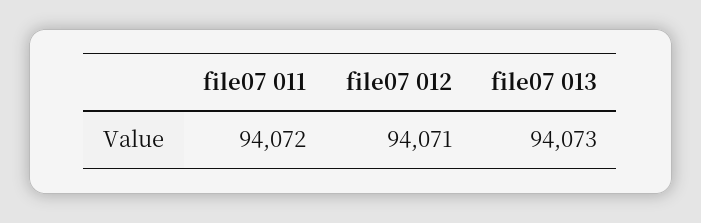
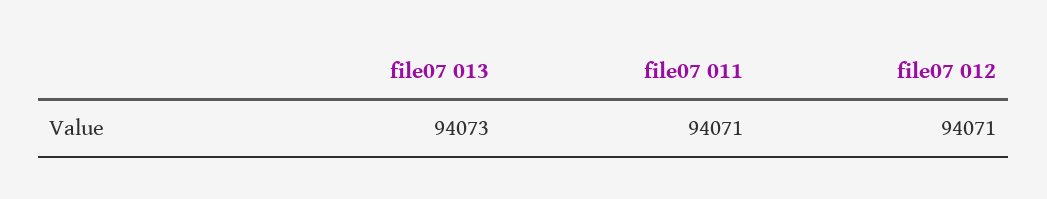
file07 011: 94072 -> 94071

